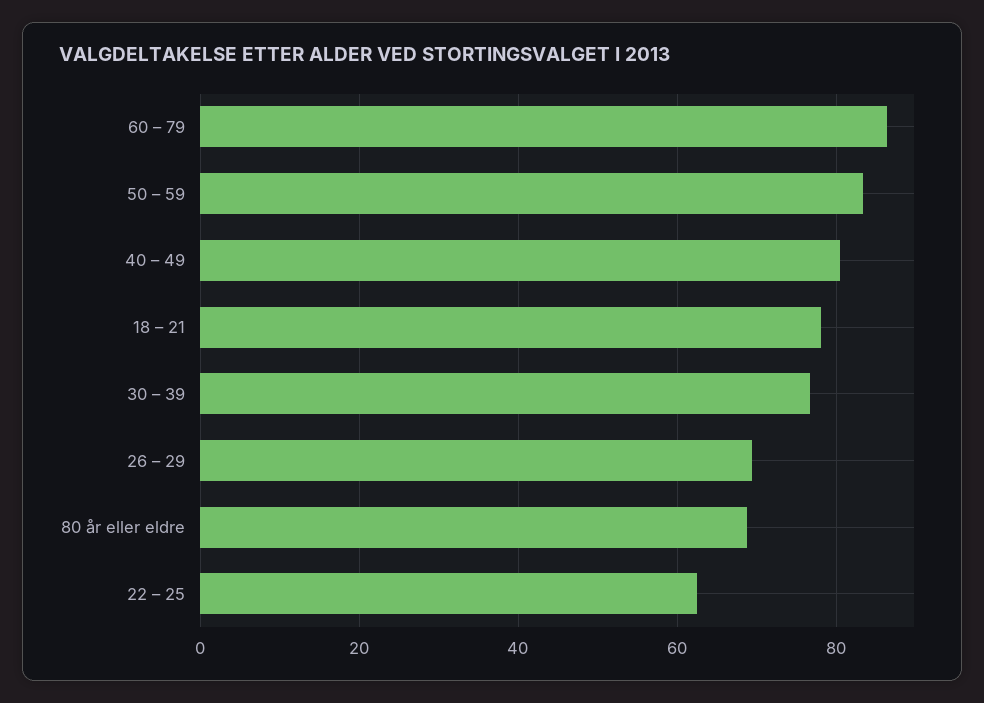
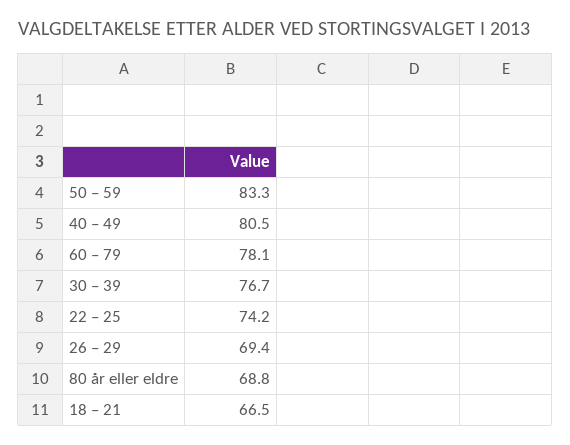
60 – 79: 86 -> 78.1
18 – 21: 78 -> 66.5
22 – 25: 62 -> 74.2

